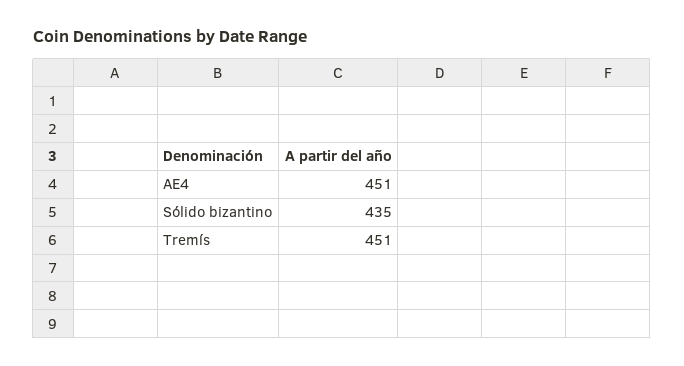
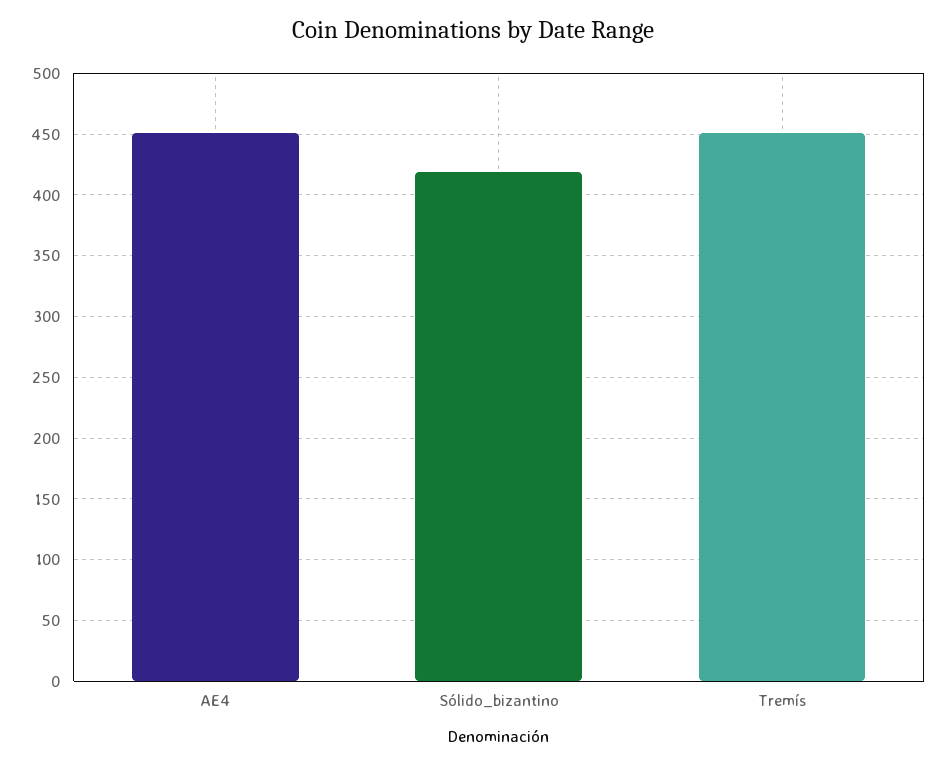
Sólido bizantino: 435 -> 420

